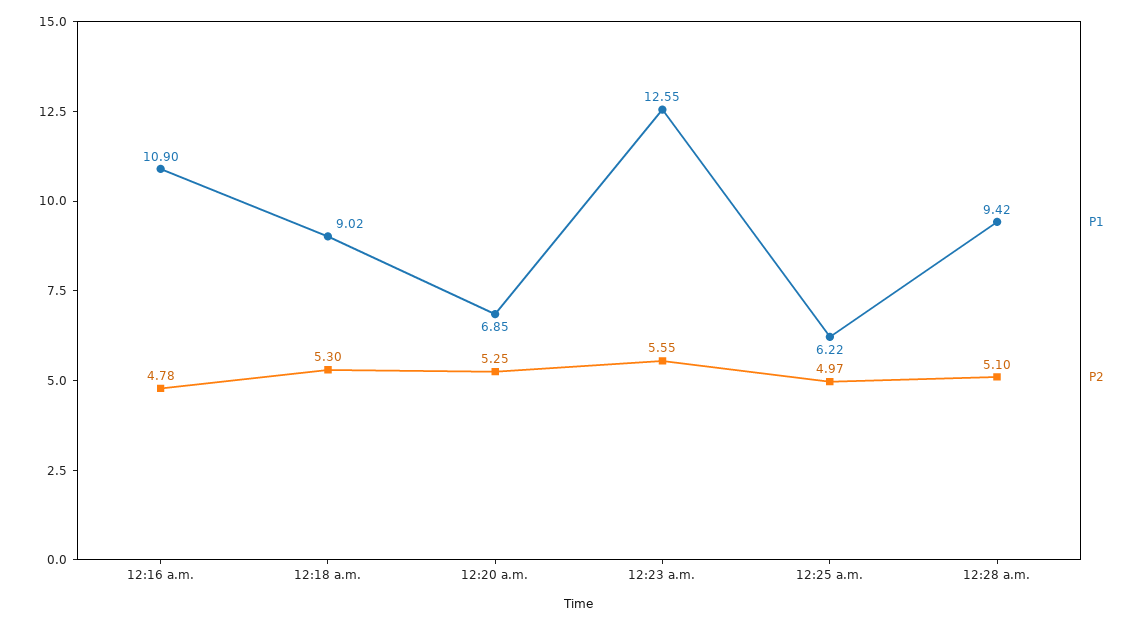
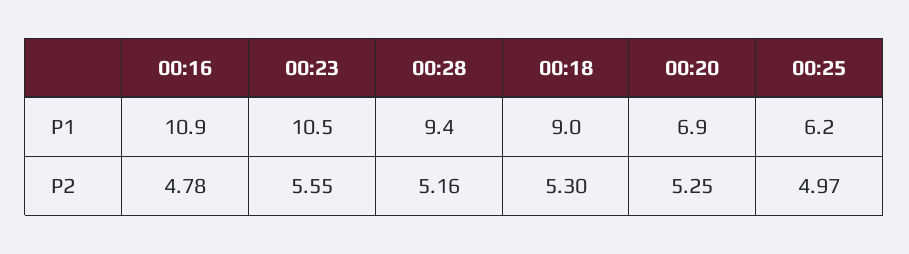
P1, 12:23 a.m.: 12.55 -> 10.5
P2, 12:28 a.m.: 5.1 -> 5.16

